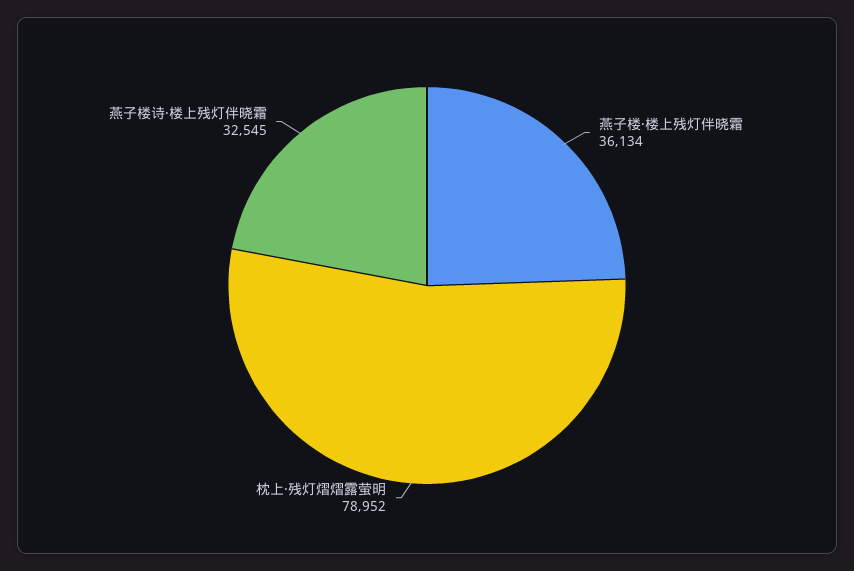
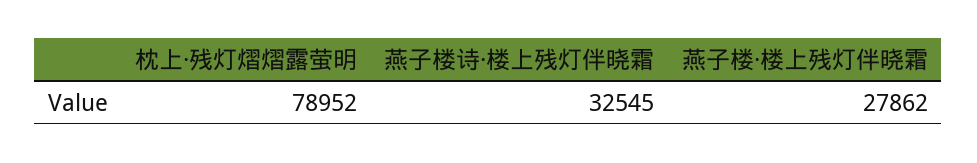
燕子楼·楼上残灯伴晓霜: 36134 -> 27862

